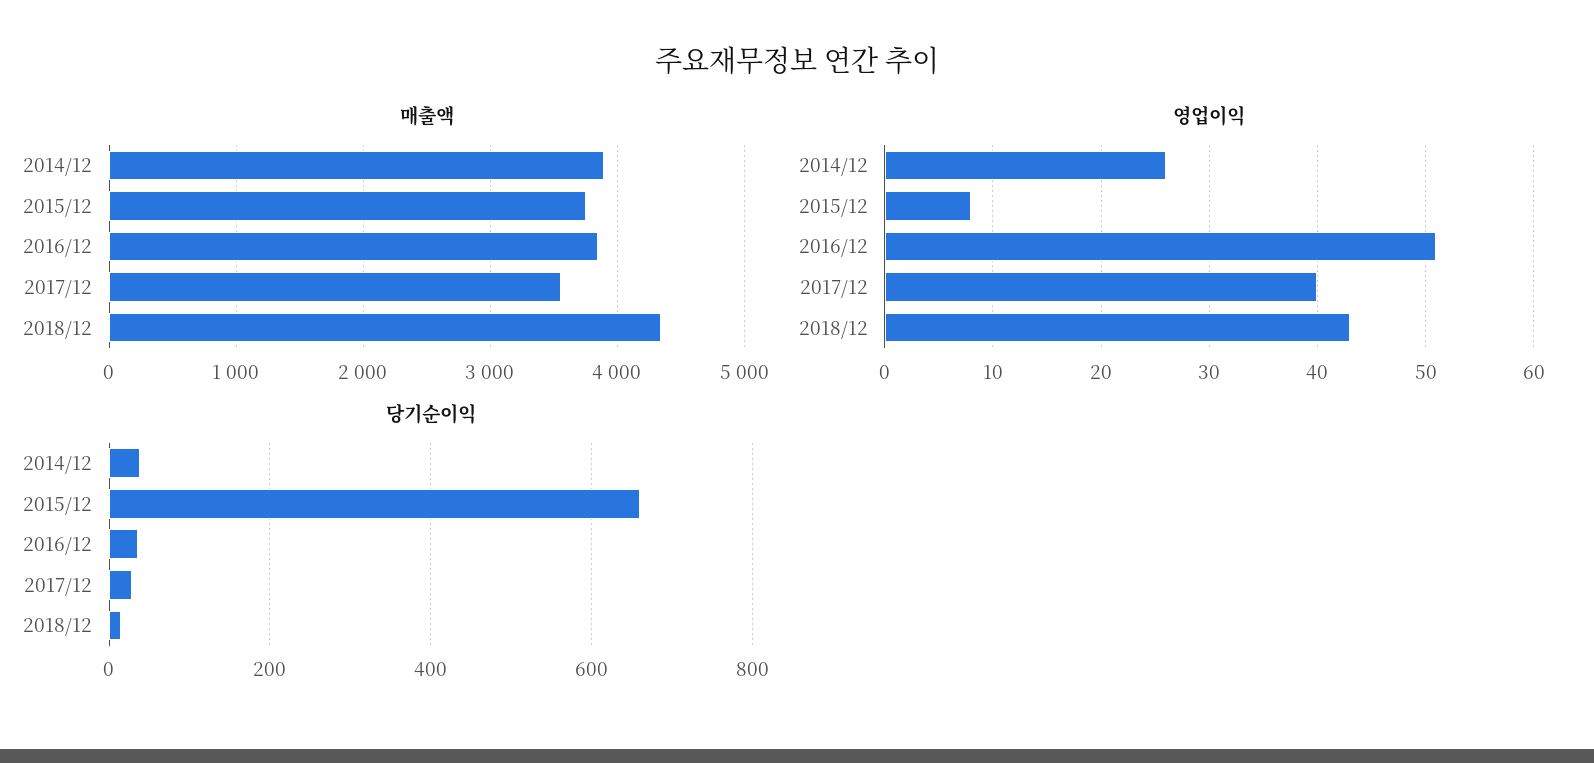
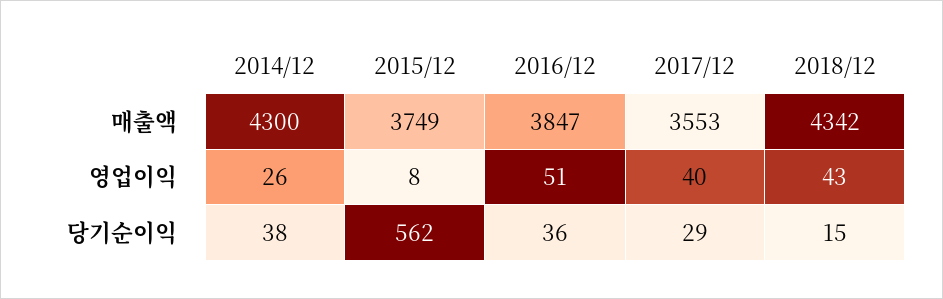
매출액, 2014/12: 3900 -> 4300
당기순이익, 2015/12: 660 -> 562

